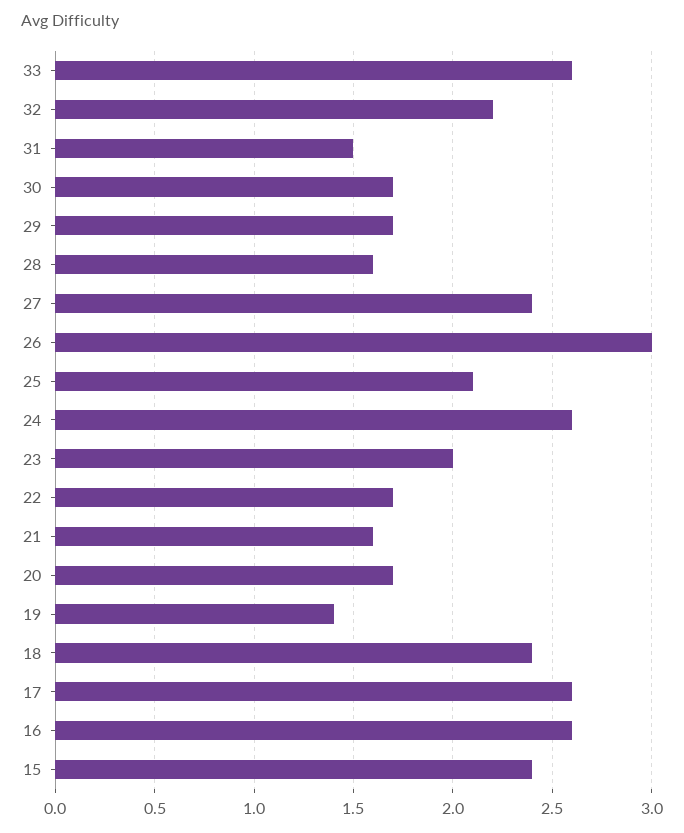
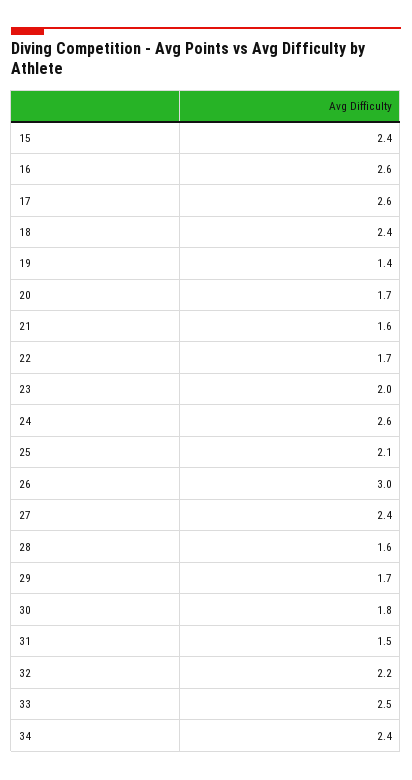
33: 2.6 -> 2.5
30: 1.7 -> 1.8
34: none -> 2.4

